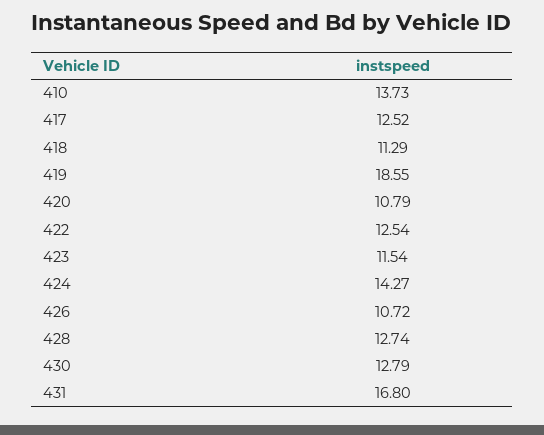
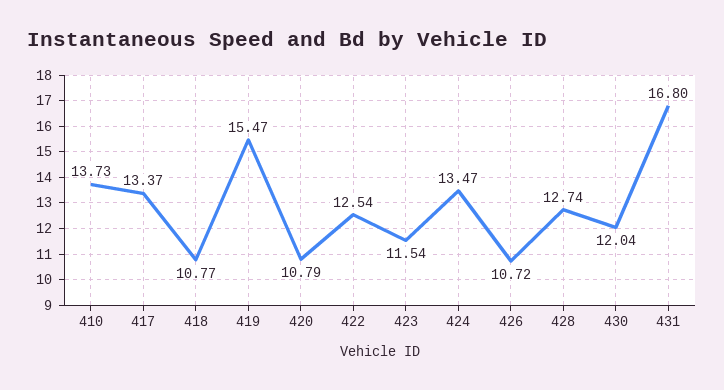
417: 12.52 -> 13.37
418: 11.29 -> 10.77
419: 18.55 -> 15.47
424: 14.27 -> 13.47
430: 12.79 -> 12.04

